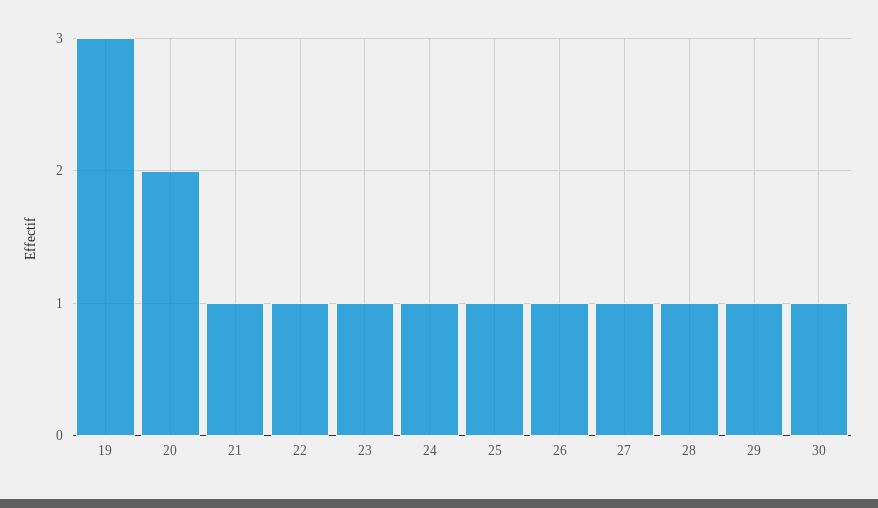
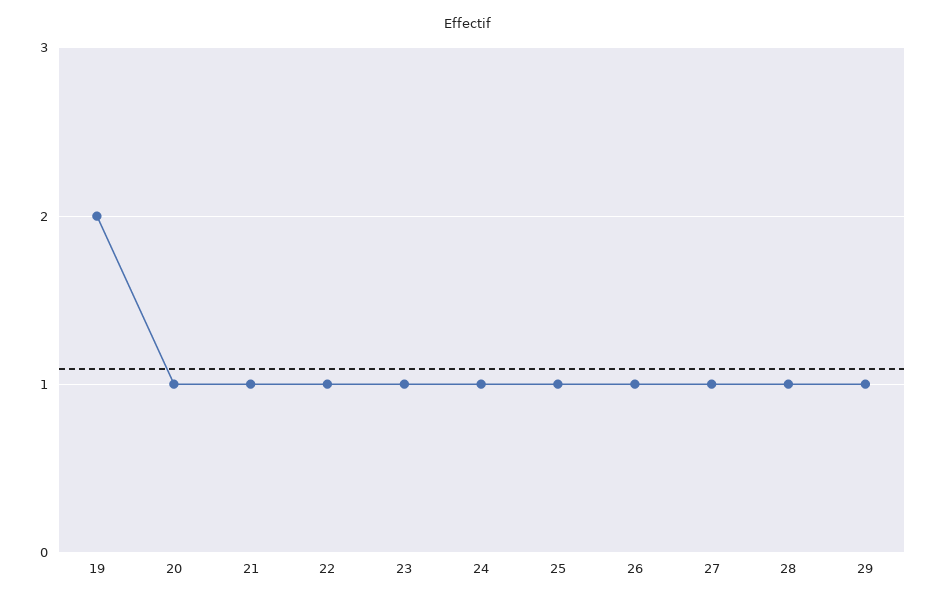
19: 3 -> 2
20: 2 -> 1
30: 1 -> none

